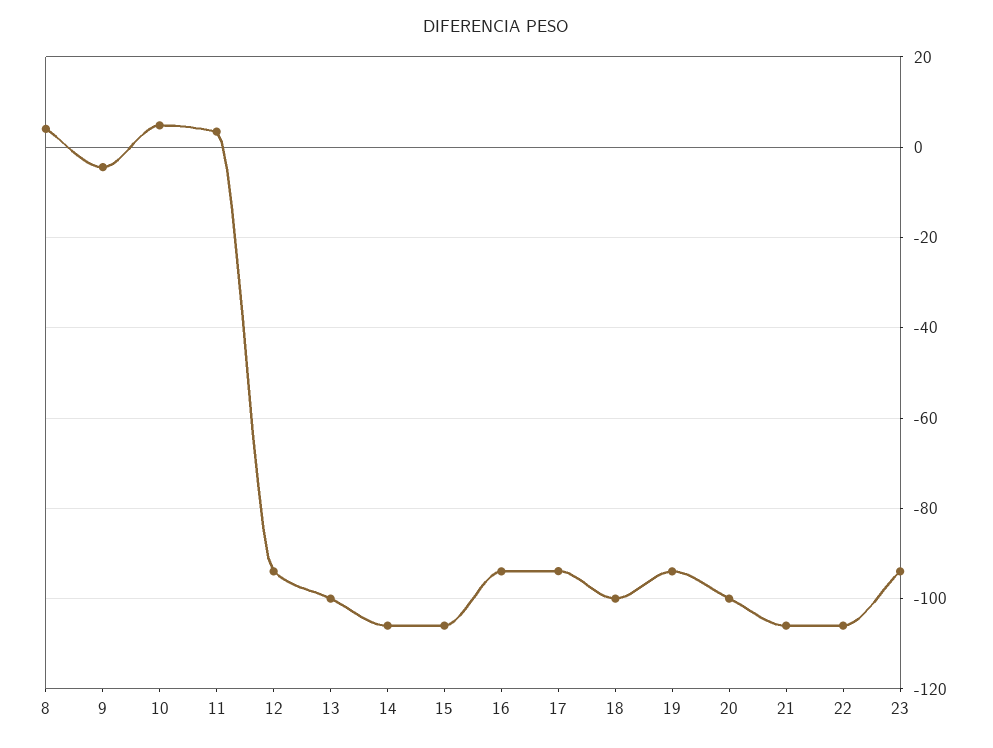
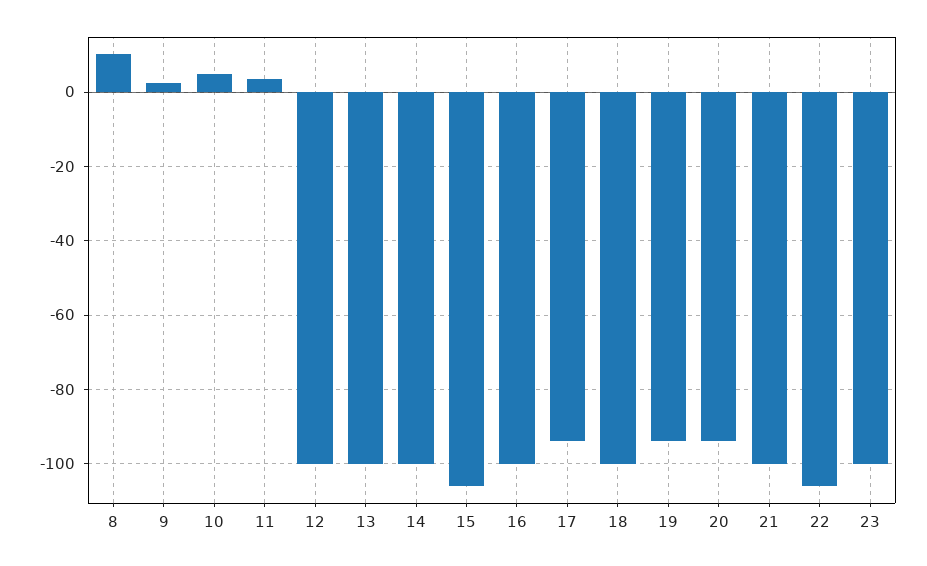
8: 4 -> 10
9: -4 -> 2
12: -94 -> -100
14: -106 -> -100
16: -94 -> -100
20: -100 -> -94
21: -106 -> -100
23: -94 -> -100

